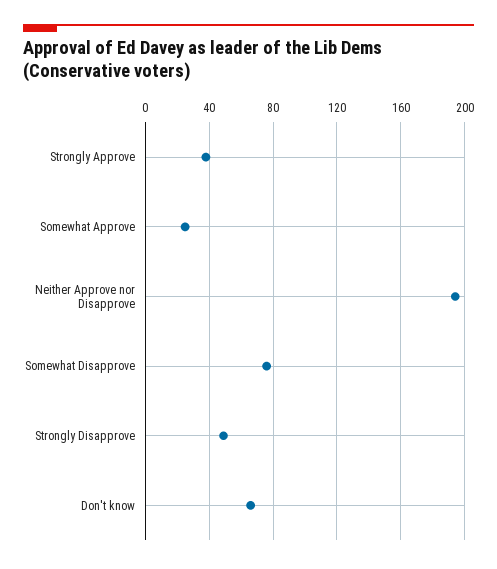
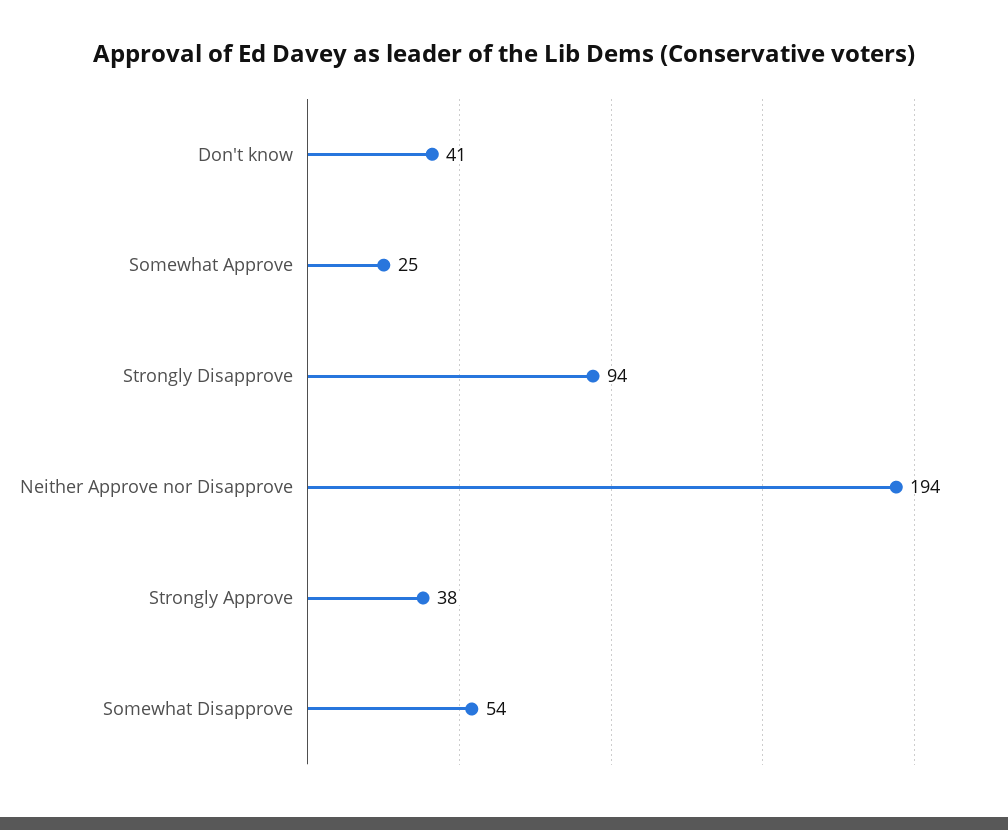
Somewhat Disapprove: 75 -> 54
Strongly Disapprove: 50 -> 94
Don't know: 65 -> 41

